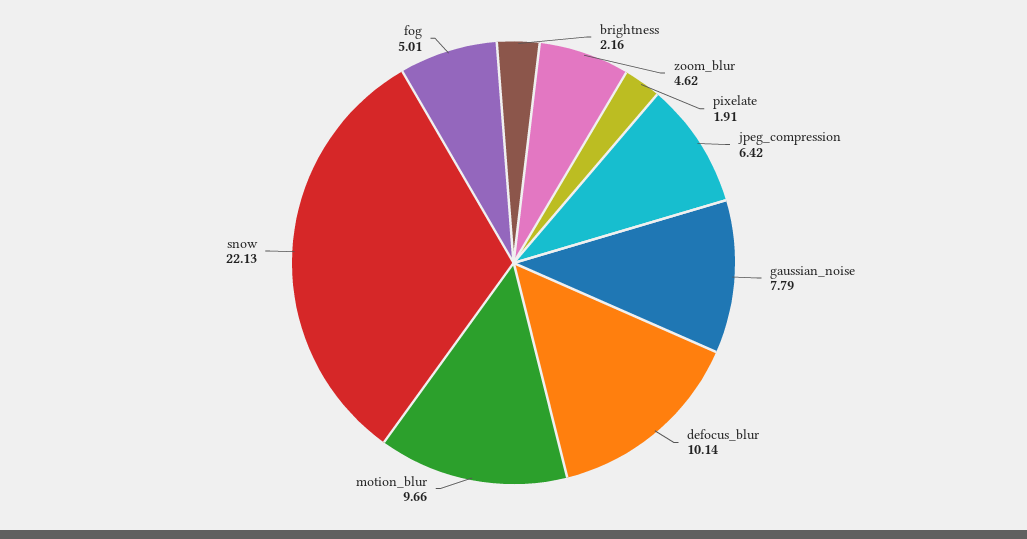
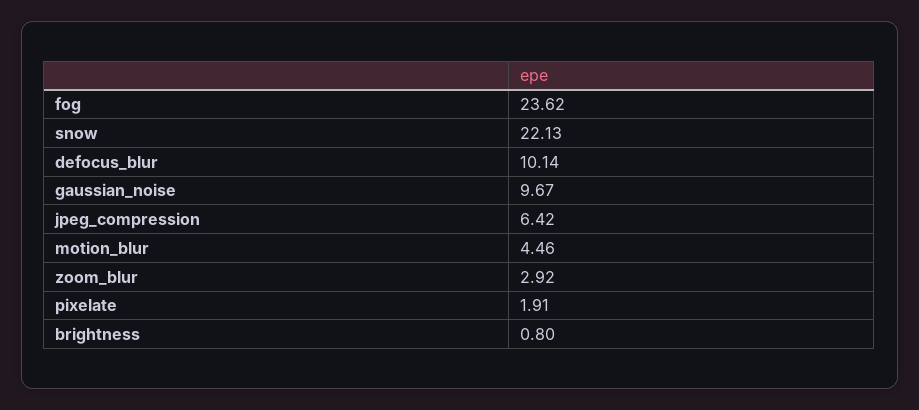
brightness: 2.16 -> 0.8
zoom_blur: 4.62 -> 2.92
gaussian_noise: 7.79 -> 9.67
motion_blur: 9.66 -> 4.46
fog: 5.01 -> 23.62

